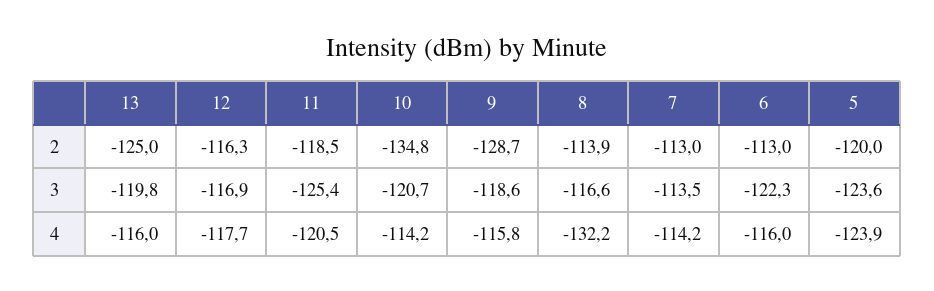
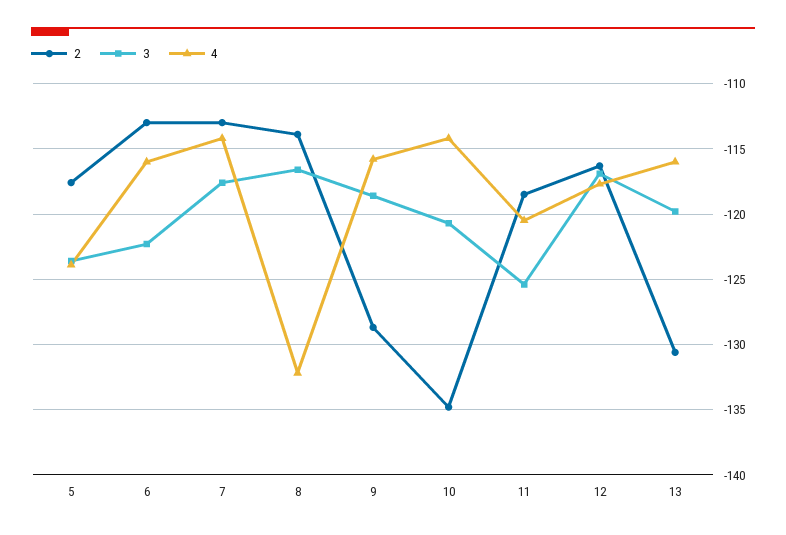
2, 13: -125 -> -130.5
2, 5: -120 -> -117.5
3, 7: -113.5 -> -117.5

